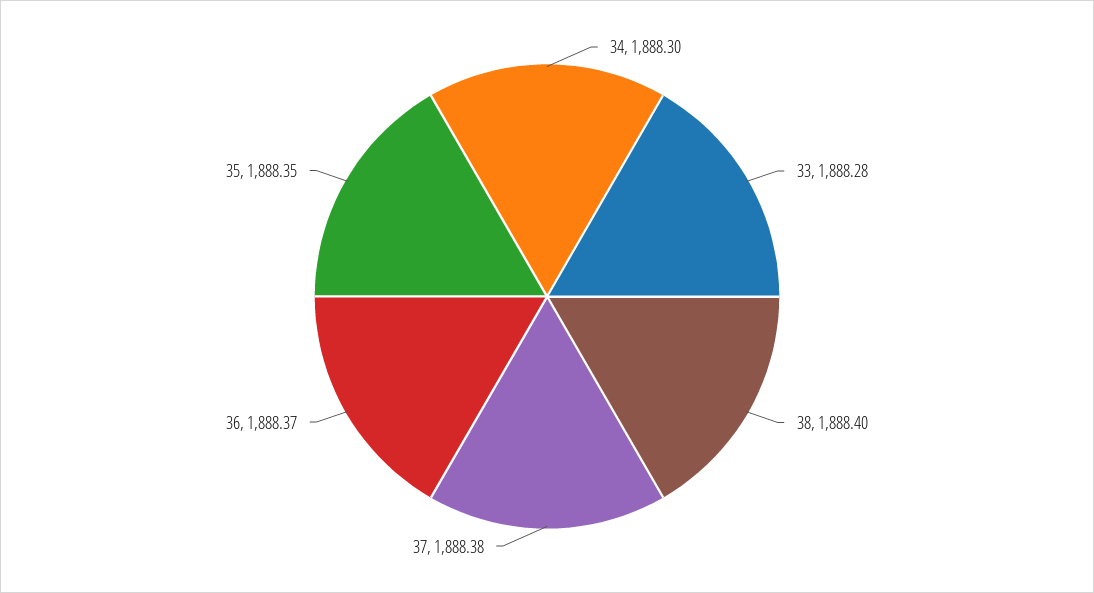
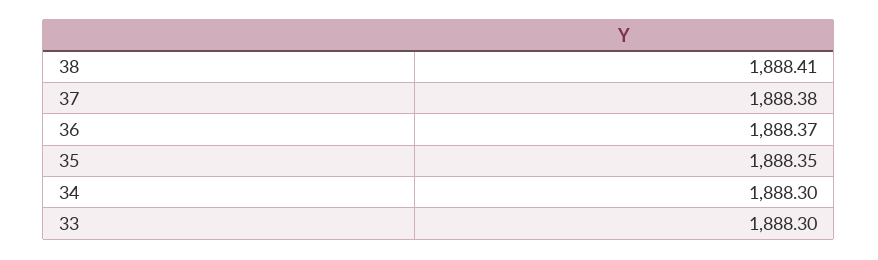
33: 1888.28 -> 1888.3
38: 1888.4 -> 1888.41

